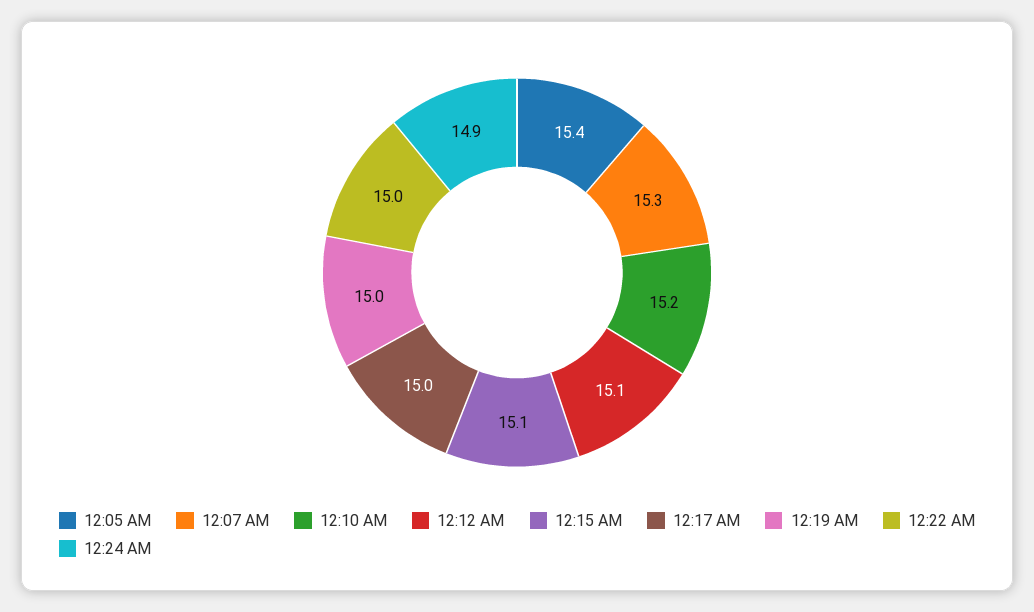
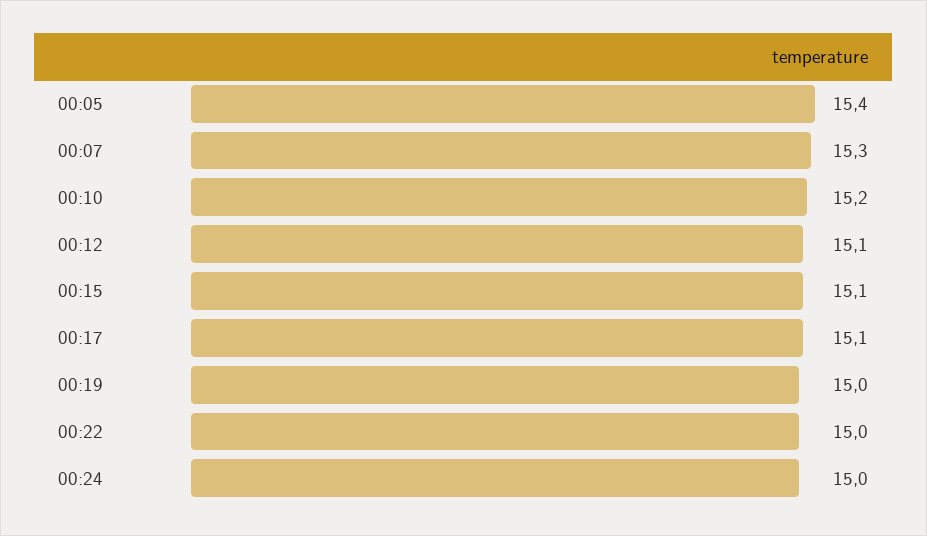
12:17 AM: 15 -> 15.1
12:24 AM: 14.9 -> 15

